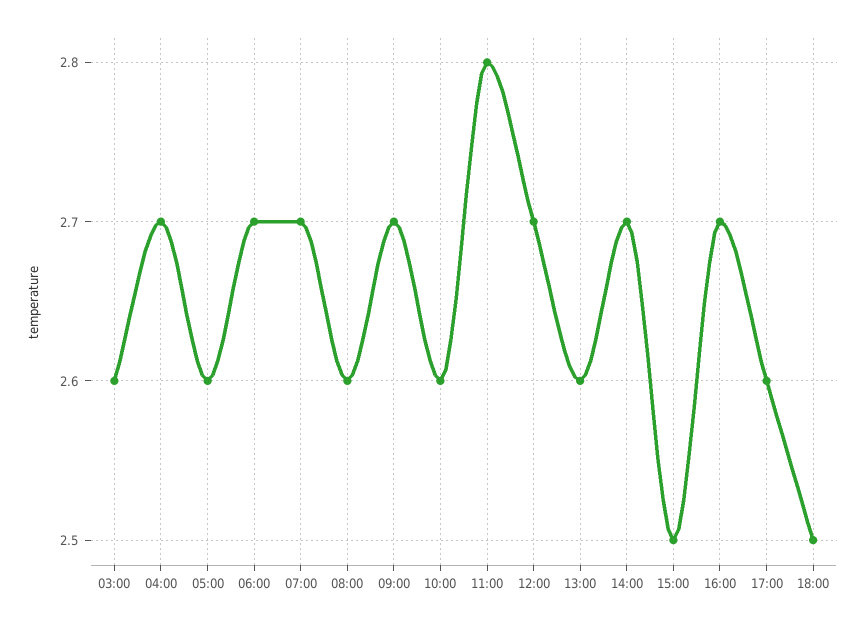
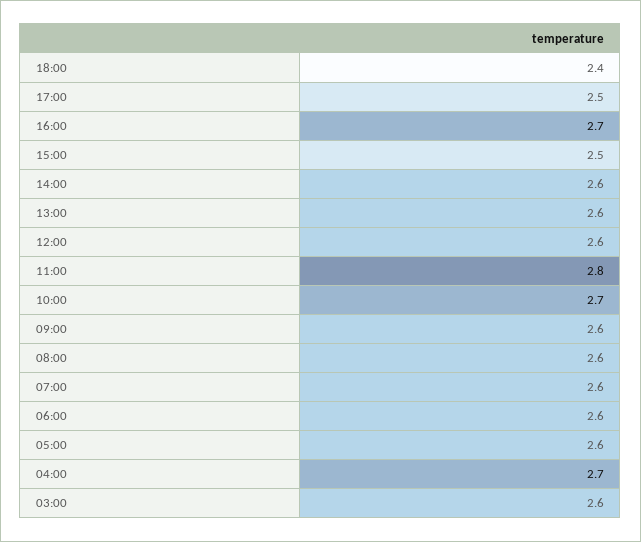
06:00: 2.7 -> 2.6
07:00: 2.7 -> 2.6
09:00: 2.7 -> 2.6
10:00: 2.6 -> 2.7
12:00: 2.7 -> 2.6
14:00: 2.7 -> 2.6
17:00: 2.6 -> 2.5
18:00: 2.5 -> 2.4

